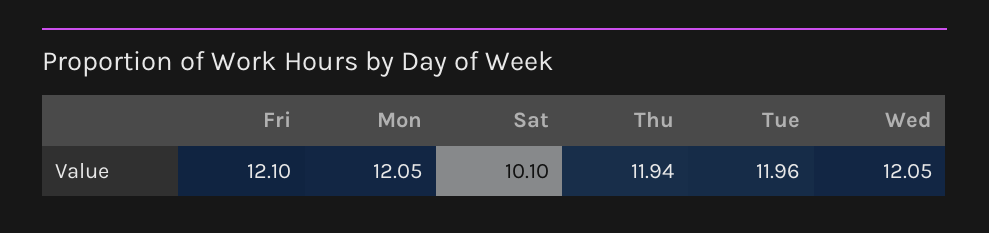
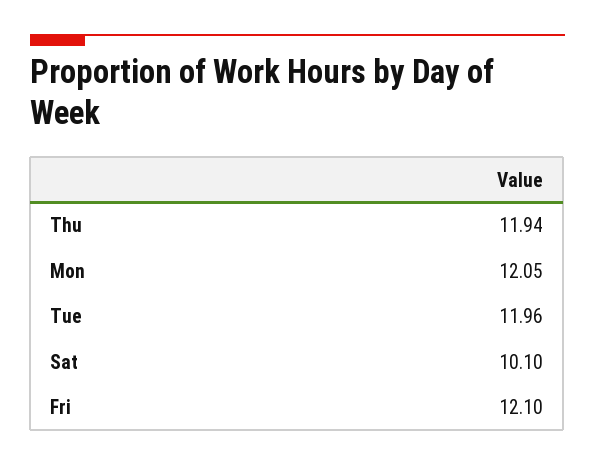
Wed: 12.05 -> none

